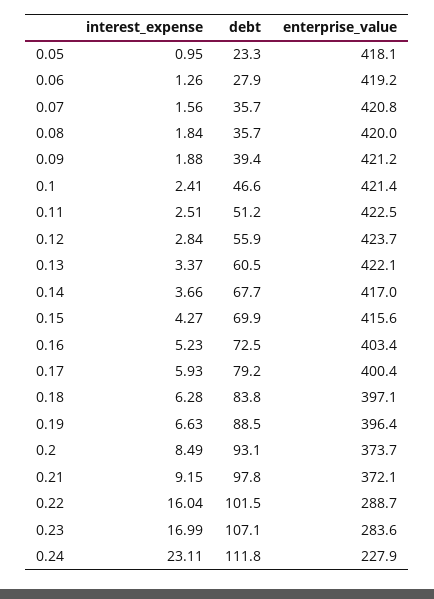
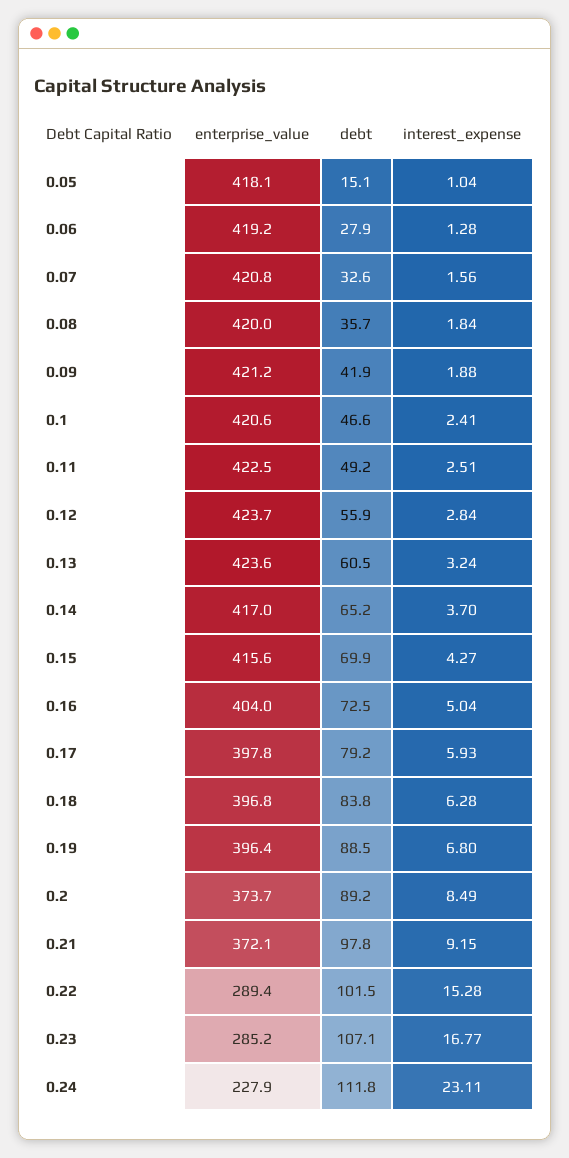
interest_expense, 0.05: 0.95 -> 1.04
debt, 0.05: 23.3 -> 15.1
interest_expense, 0.06: 1.26 -> 1.28
debt, 0.07: 35.7 -> 32.6
debt, 0.09: 39.4 -> 41.9
enterprise_value, 0.1: 421.4 -> 420.6
debt, 0.11: 51.2 -> 49.2
interest_expense, 0.13: 3.37 -> 3.24
enterprise_value, 0.13: 422.1 -> 423.6
interest_expense, 0.14: 3.66 -> 3.7
debt, 0.14: 67.7 -> 65.2
interest_expense, 0.16: 5.23 -> 5.04
enterprise_value, 0.16: 403.4 -> 404
enterprise_value, 0.17: 400.4 -> 397.8
enterprise_value, 0.18: 397.1 -> 396.8
interest_expense, 0.19: 6.63 -> 6.8
debt, 0.2: 93.1 -> 89.2
interest_expense, 0.22: 16.04 -> 15.28
enterprise_value, 0.22: 288.7 -> 289.4
interest_expense, 0.23: 16.99 -> 16.77
enterprise_value, 0.23: 283.6 -> 285.2

